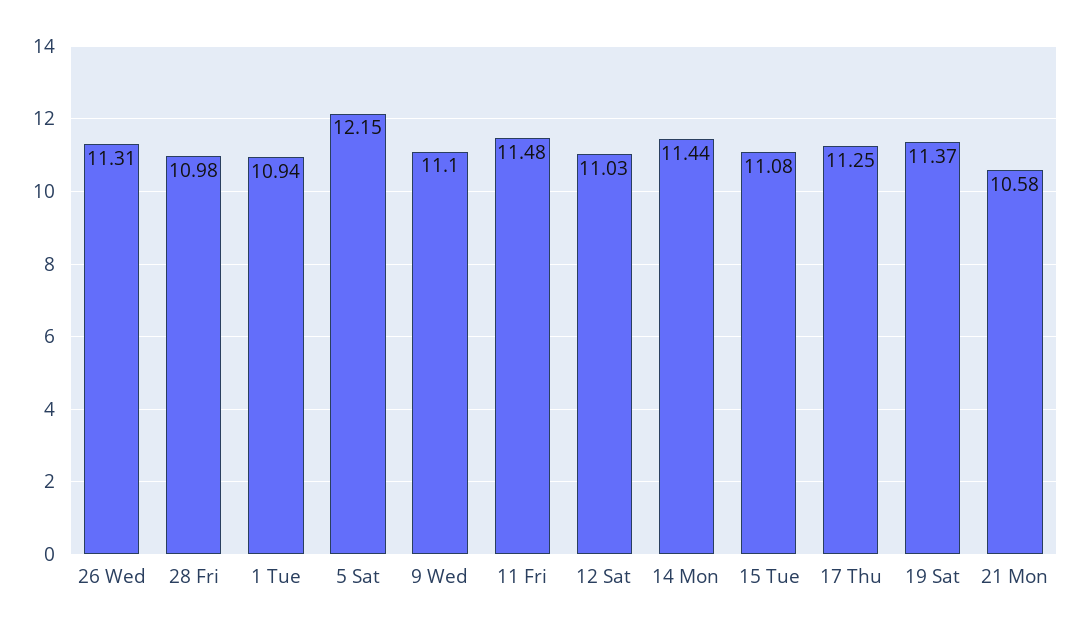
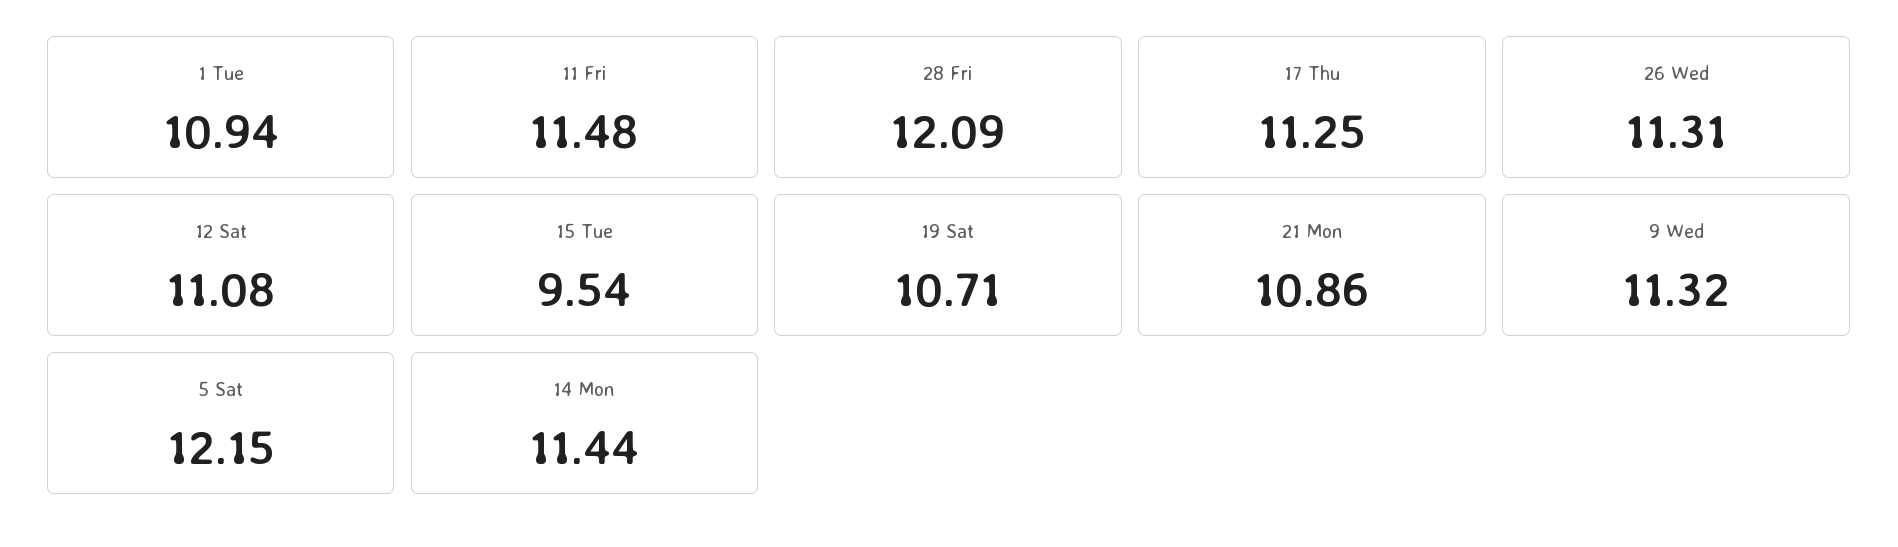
28 Fri: 10.98 -> 12.09
9 Wed: 11.1 -> 11.32
12 Sat: 11.03 -> 11.08
15 Tue: 11.08 -> 9.54
19 Sat: 11.37 -> 10.71
21 Mon: 10.58 -> 10.86

